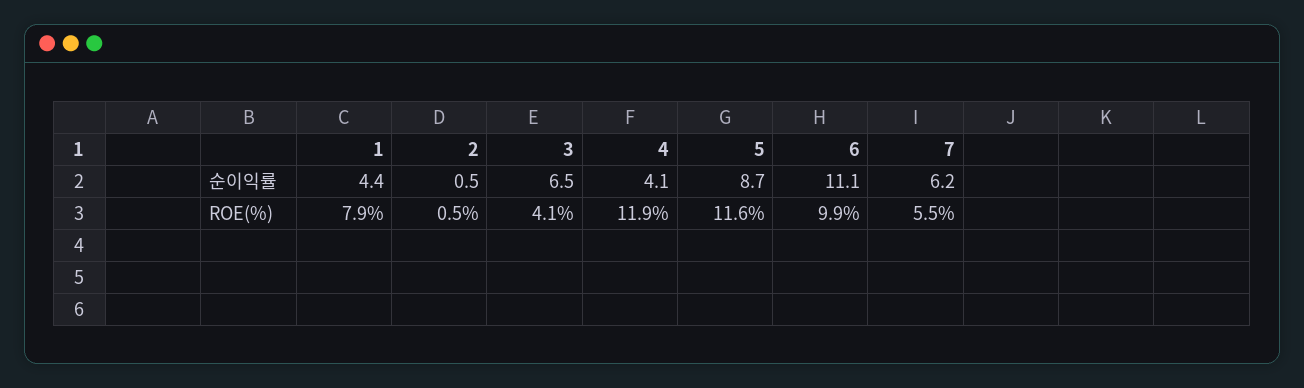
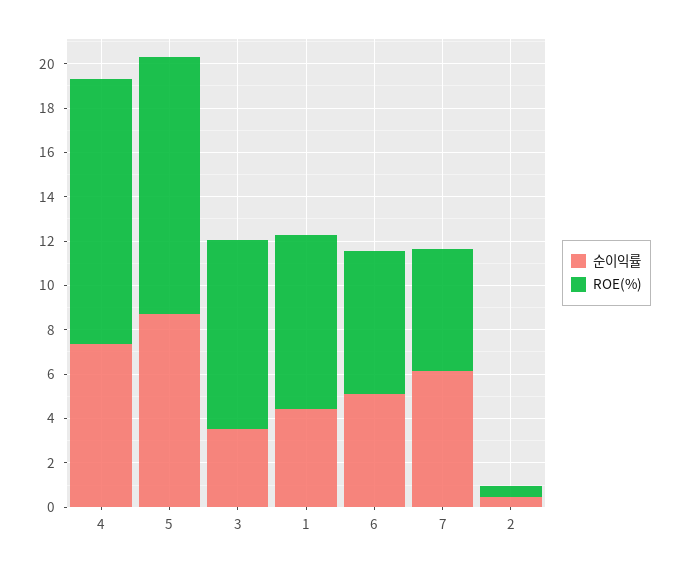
순이익률, 3: 6.5 -> 3.5
순이익률, 4: 4.1 -> 7.5
순이익률, 6: 11.1 -> 5
ROE(%), 3: 4.1 -> 8.5
ROE(%), 6: 9.9 -> 6.5

